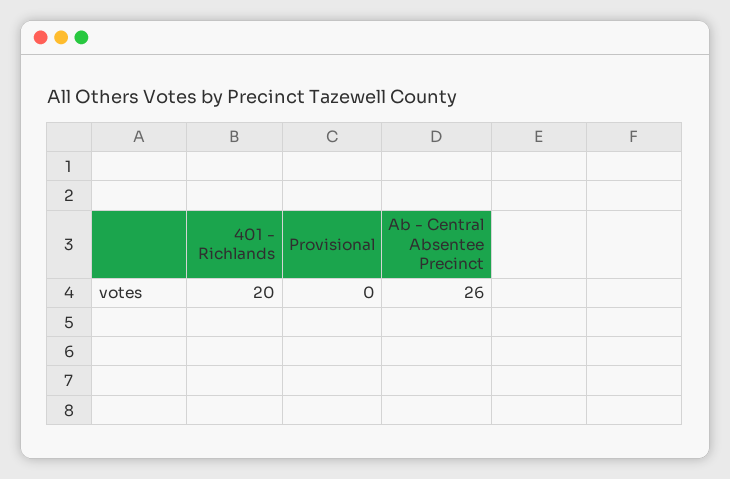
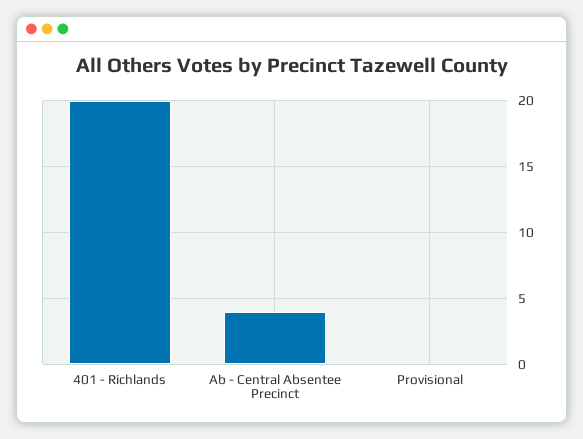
Ab - Central Absentee Precinct: 26 -> 4

